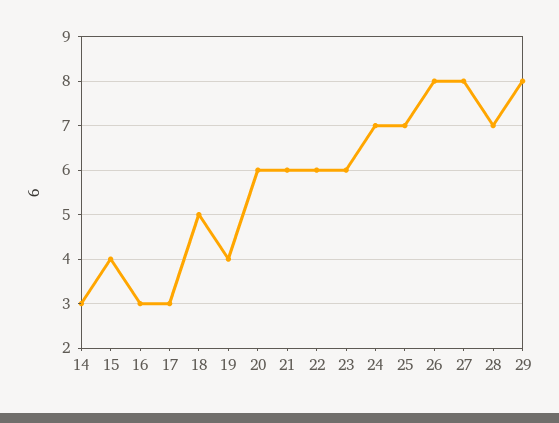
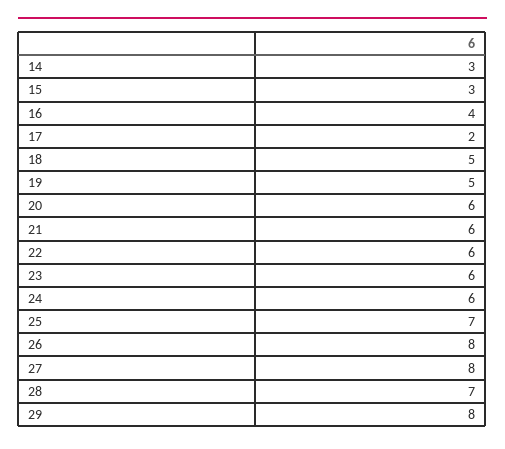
15: 4 -> 3
16: 3 -> 4
17: 3 -> 2
19: 4 -> 5
24: 7 -> 6

